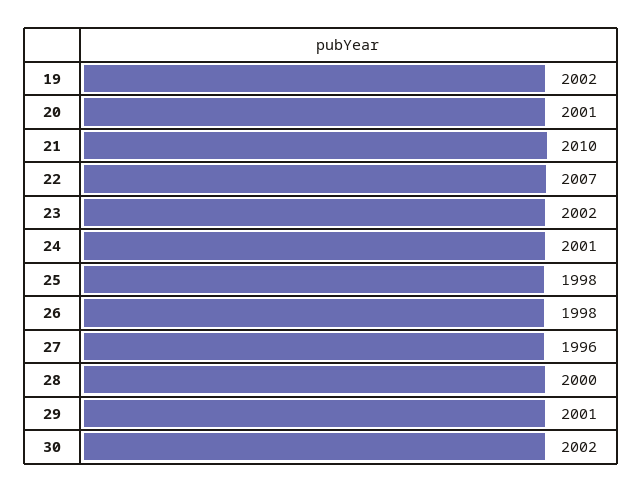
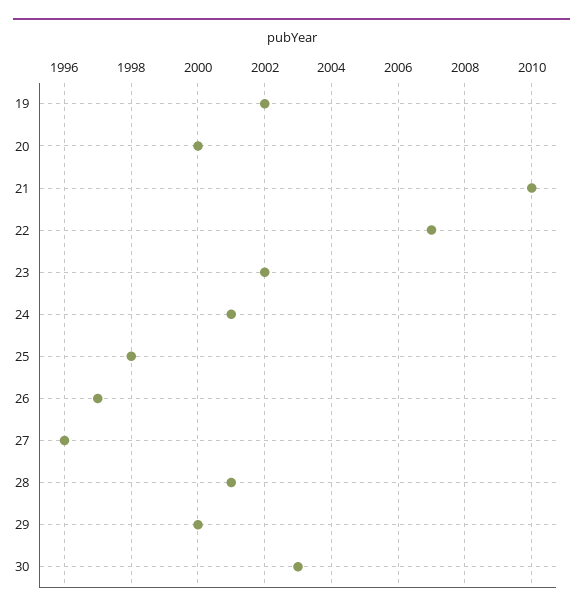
20: 2001 -> 2000
26: 1998 -> 1997
28: 2000 -> 2001
29: 2001 -> 2000
30: 2002 -> 2003

